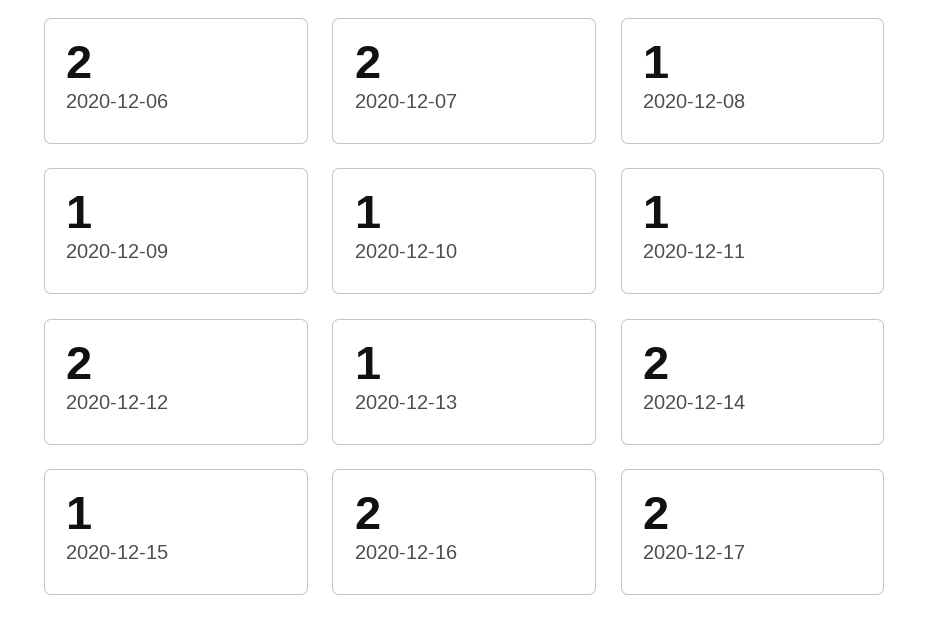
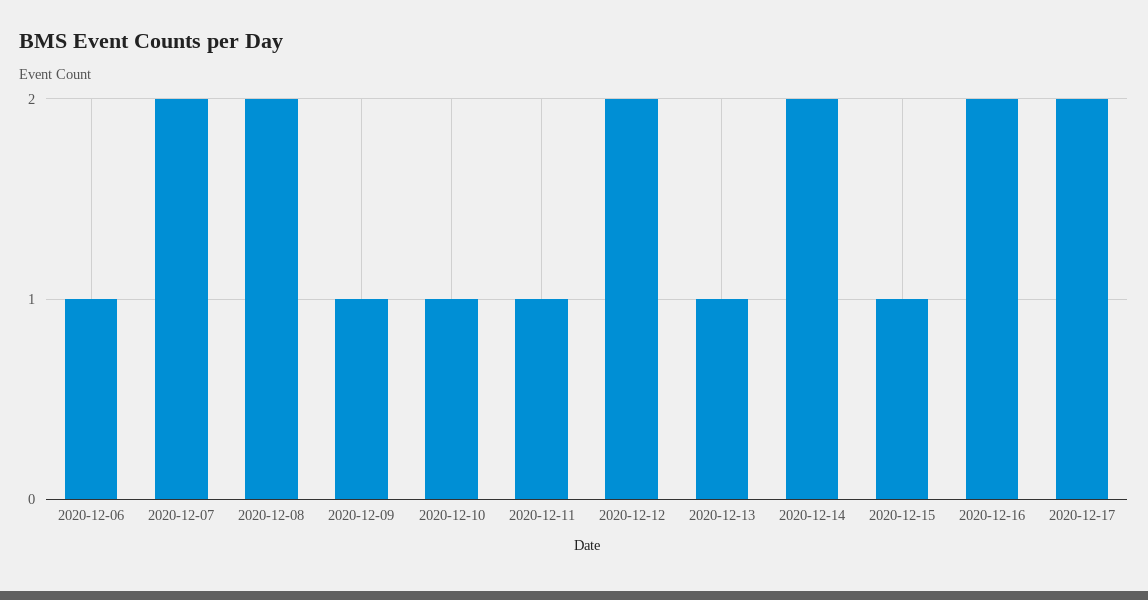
2020-12-06: 2 -> 1
2020-12-08: 1 -> 2

